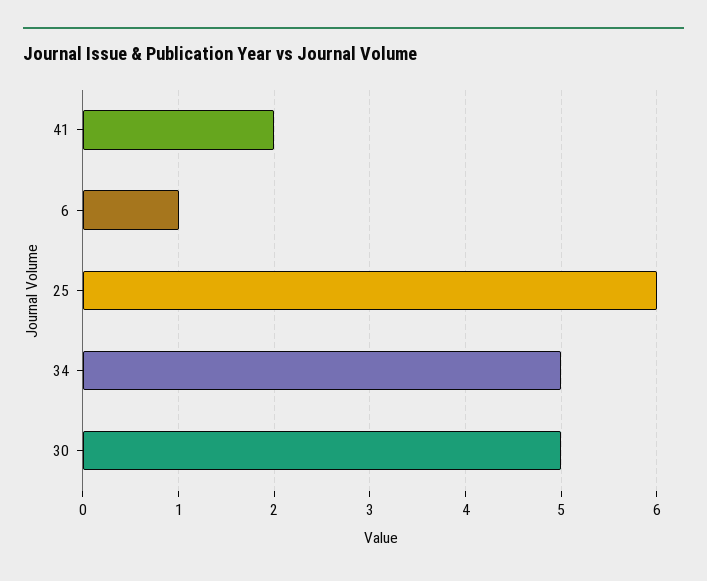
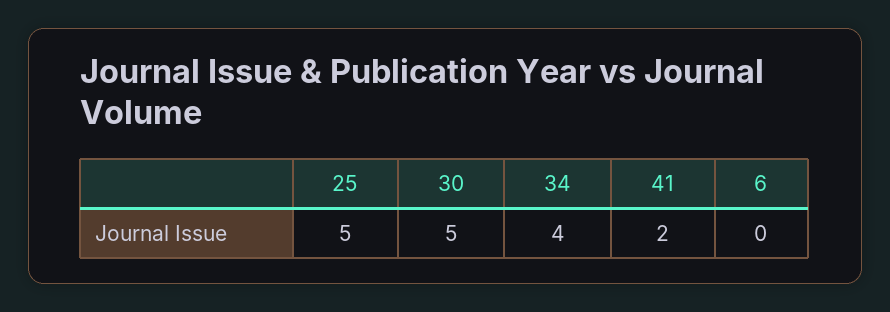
6: 1 -> 0
25: 6 -> 5
34: 5 -> 4

